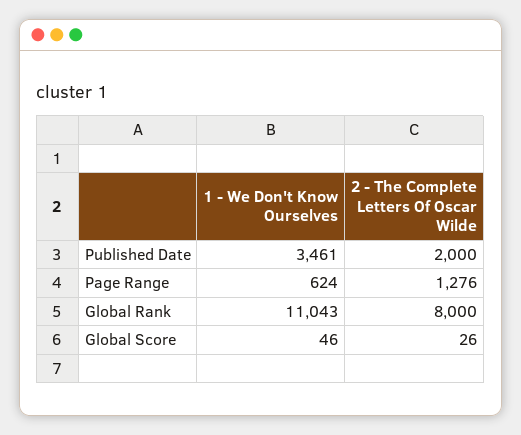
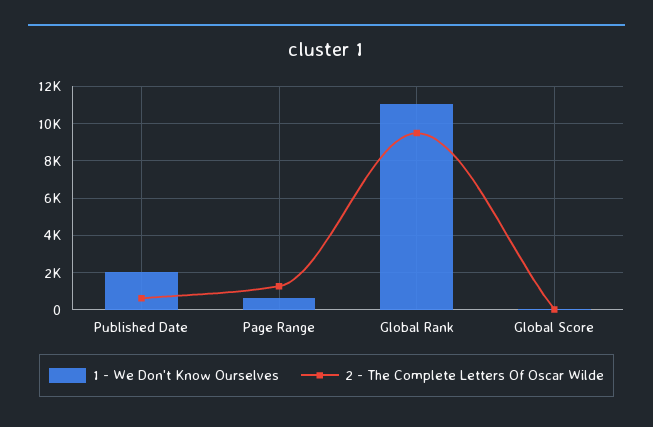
1 - We Don't Know Ourselves, Published Date: 3461 -> 2000
2 - The Complete Letters Of Oscar Wilde, Published Date: 2000 -> 500
2 - The Complete Letters Of Oscar Wilde, Global Rank: 8000 -> 9500

